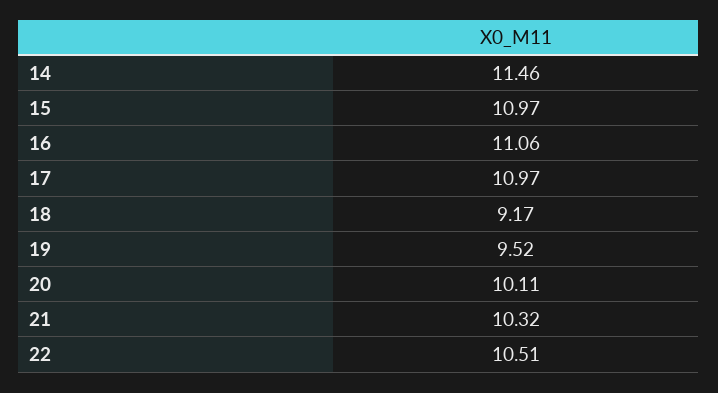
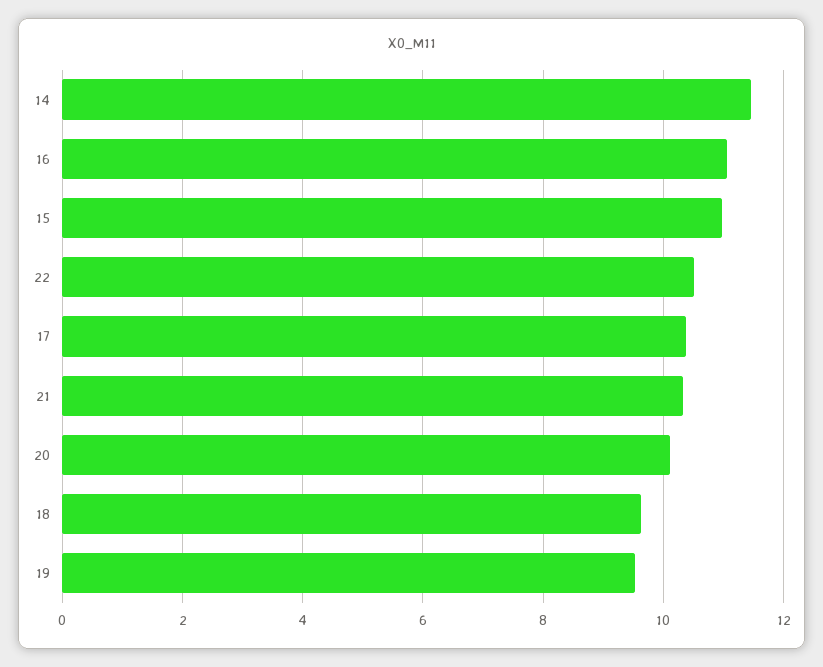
17: 10.97 -> 10.4
18: 9.17 -> 9.6

